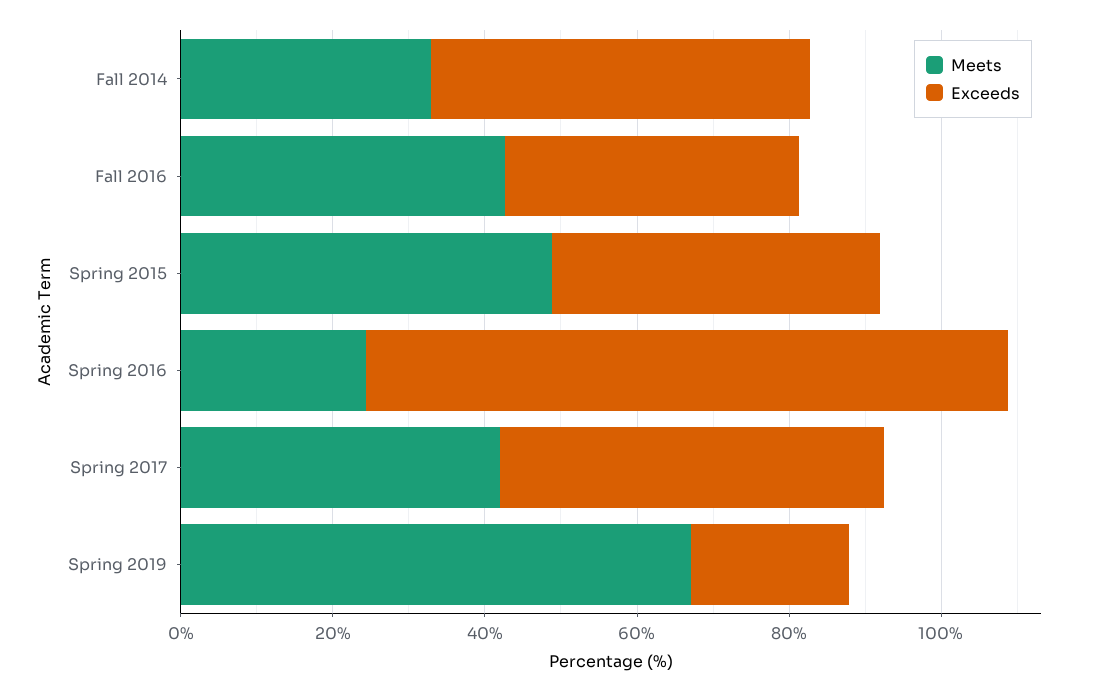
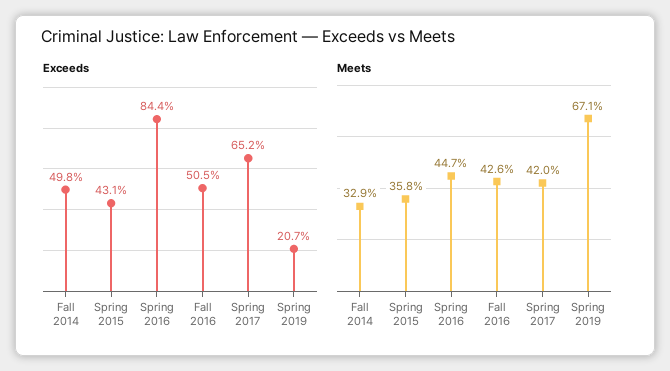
Exceeds, Fall 2016: 40 -> 50.5
Meets, Spring 2015: 50 -> 35.8
Meets, Spring 2016: 25 -> 44.7
Exceeds, Spring 2017: 50 -> 65.2

